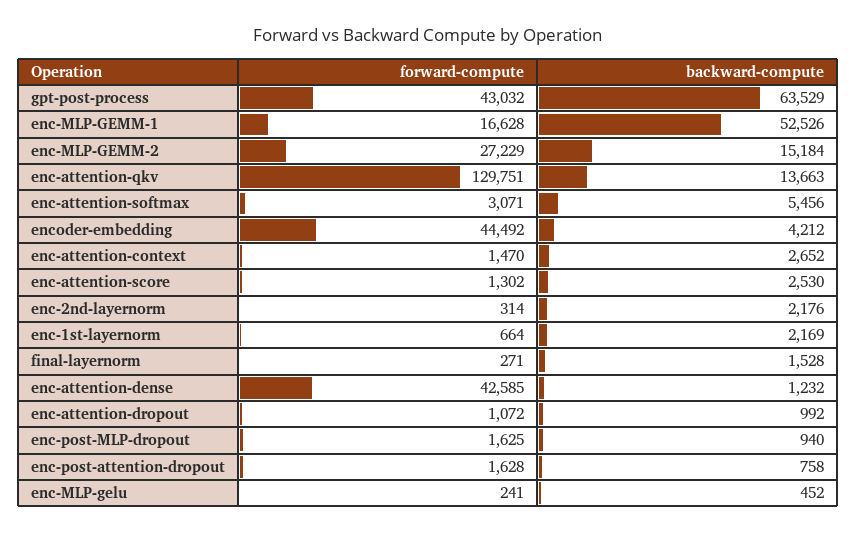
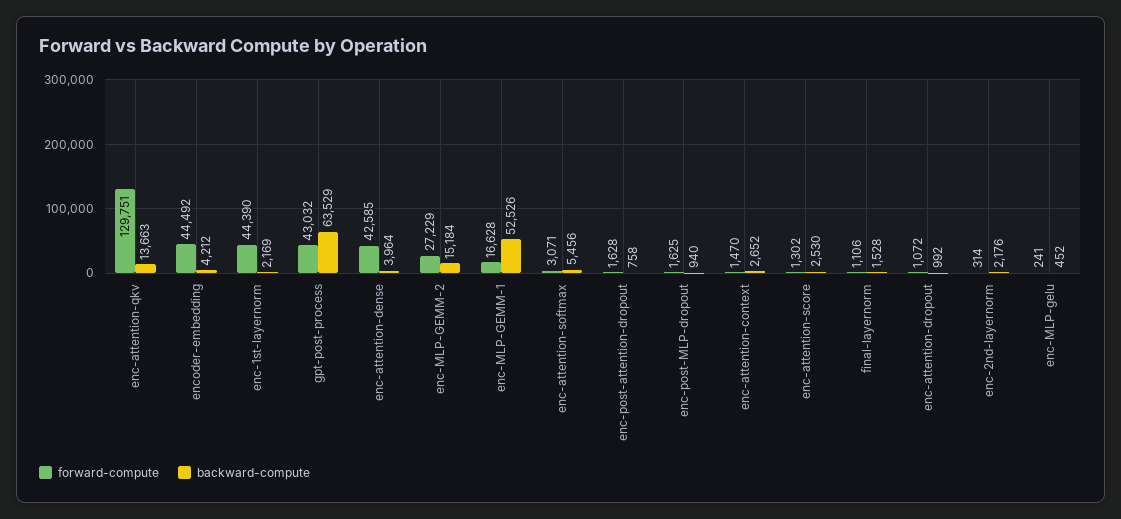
forward-compute, enc-1st-layernorm: 664 -> 44390
forward-compute, final-layernorm: 271 -> 1106
backward-compute, enc-attention-dense: 1232 -> 3964

